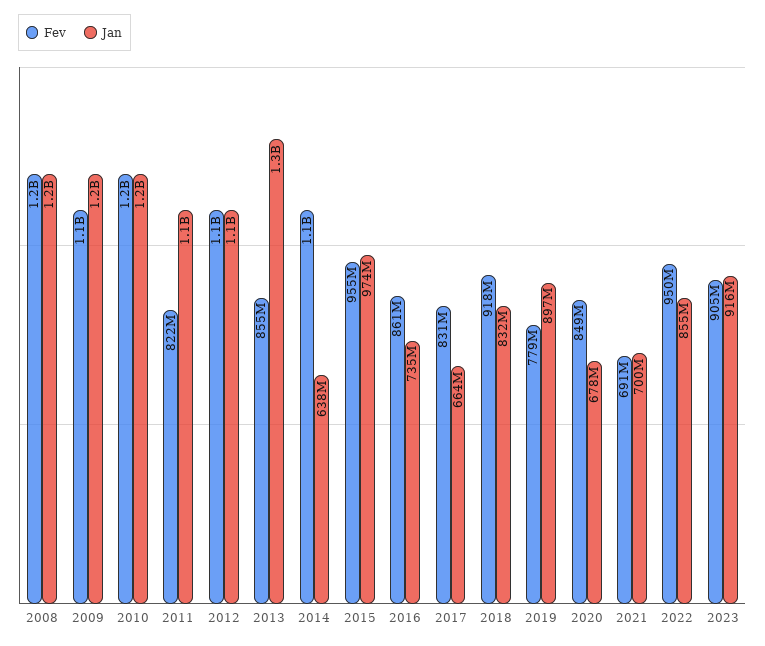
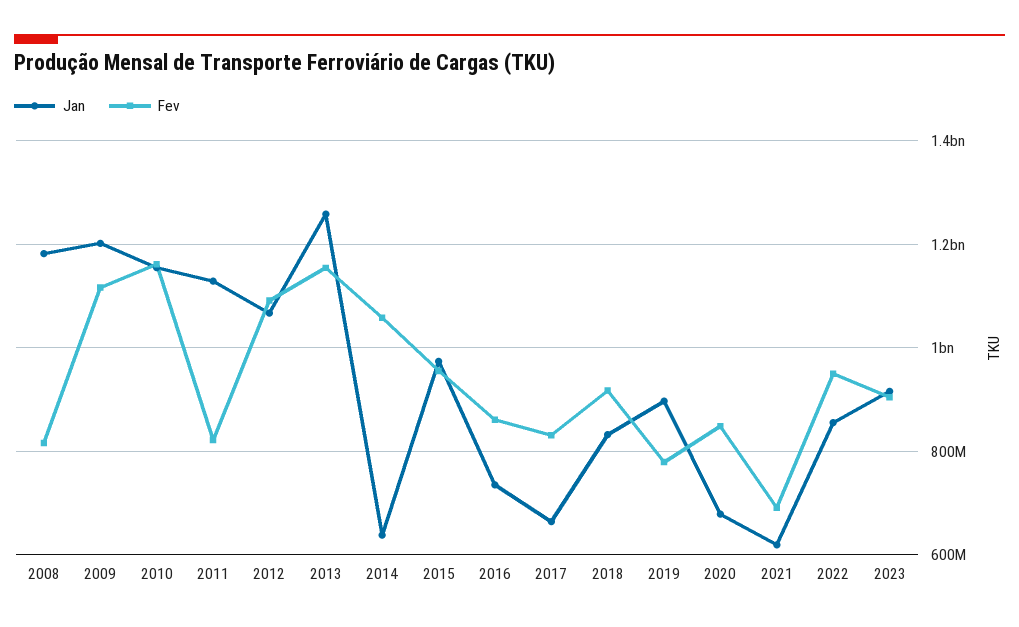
Fev, 2008: 1200000000 -> 820000000
Fev, 2013: 855000000 -> 1160000000
Jan, 2021: 700000000 -> 620000000

